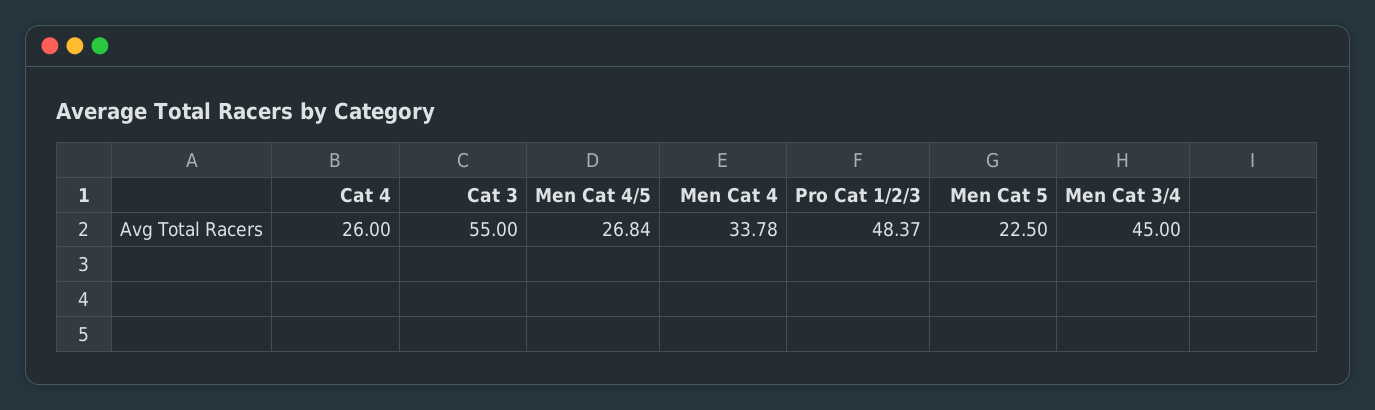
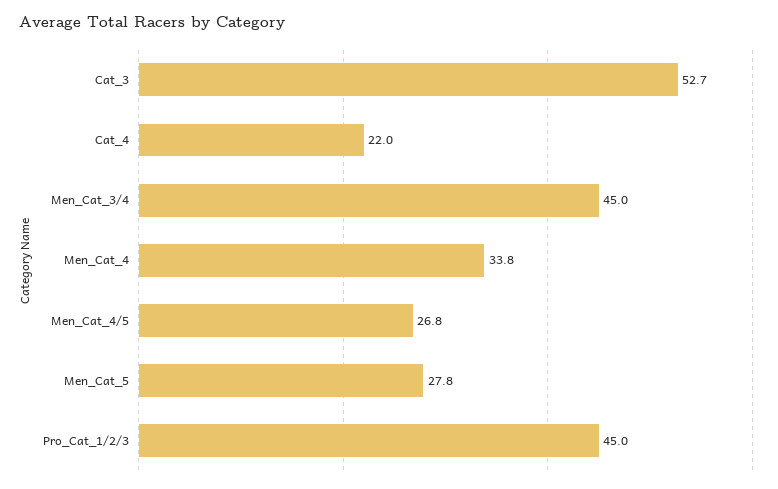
Cat 4: 26 -> 22
Cat 3: 55 -> 52.7
Pro Cat 1/2/3: 48.37 -> 45
Men Cat 5: 22.5 -> 27.8

